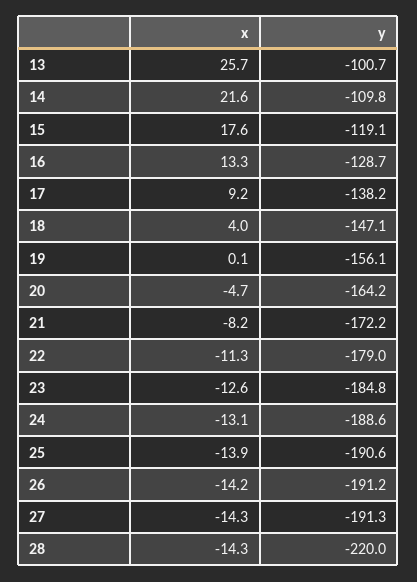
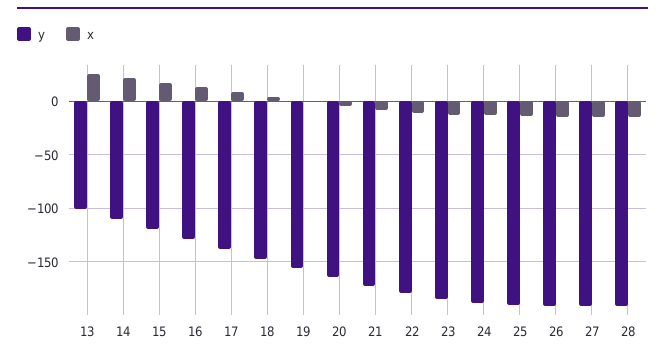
y, 28: -220 -> -190

